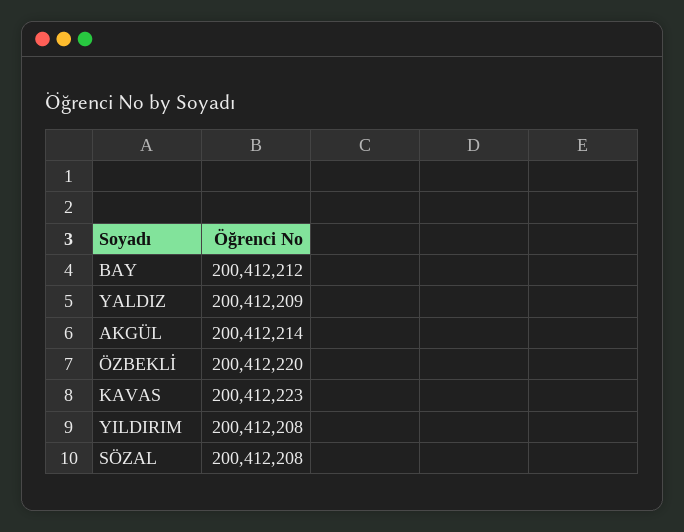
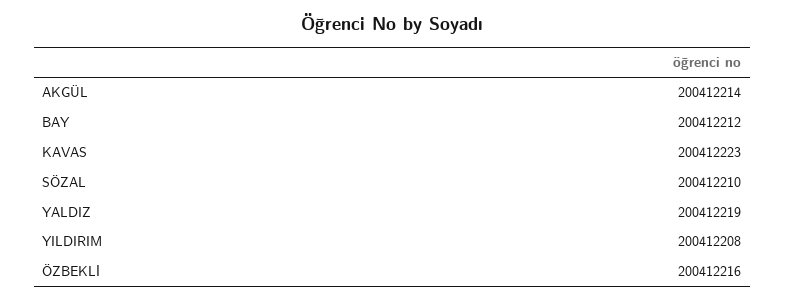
YALDIZ: 200412209 -> 200412219
ÖZBEKLİ: 200412220 -> 200412216
SÖZAL: 200412208 -> 200412210

